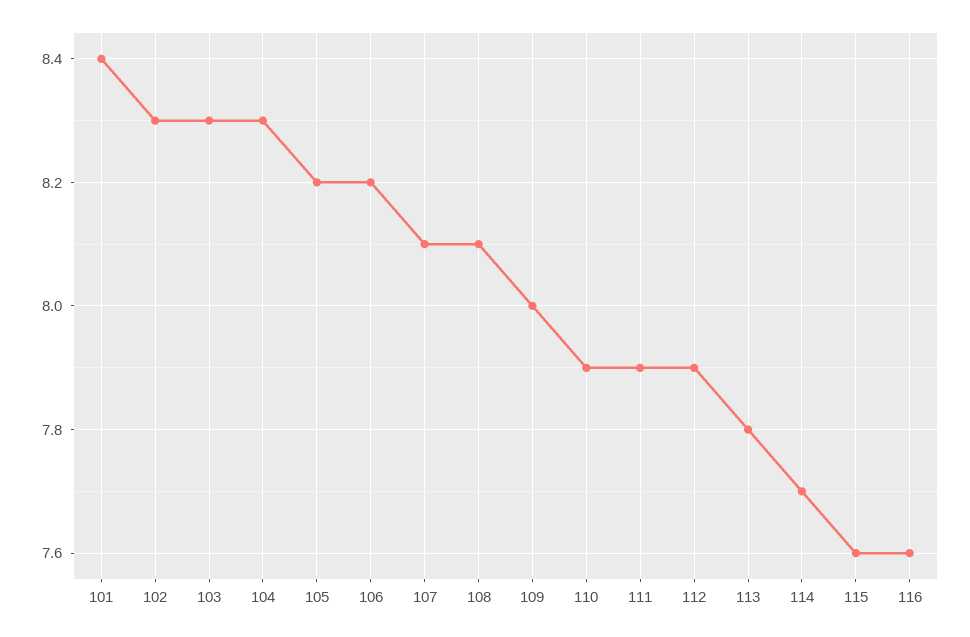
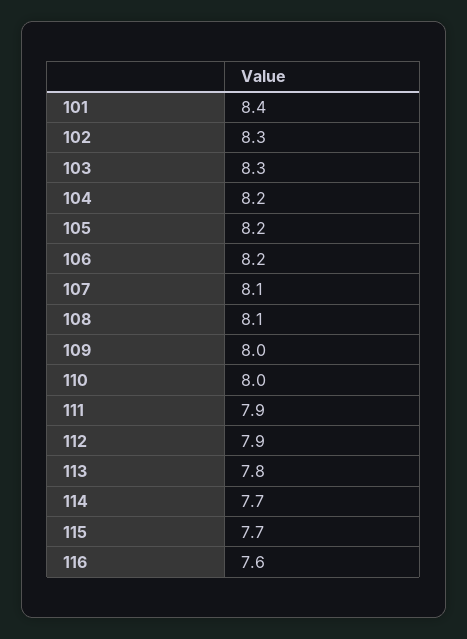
104: 8.3 -> 8.2
110: 7.9 -> 8
115: 7.6 -> 7.7

